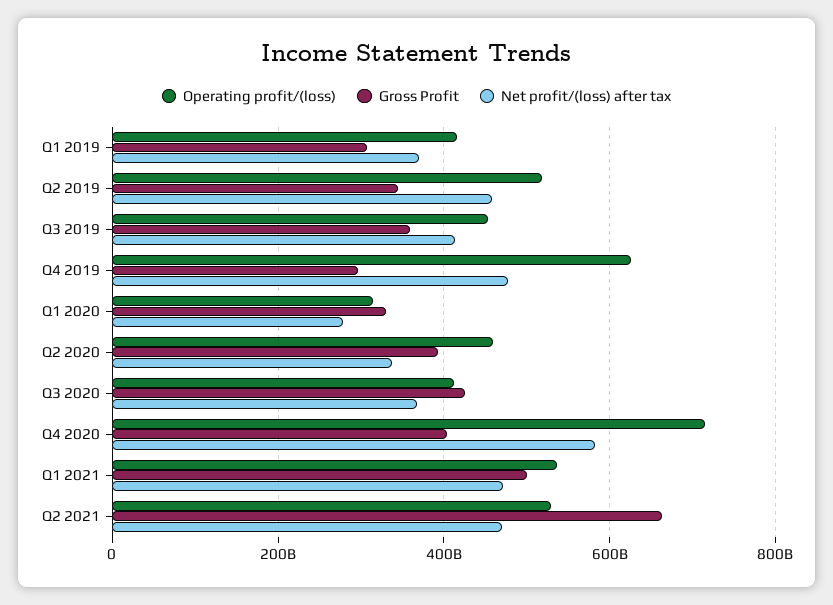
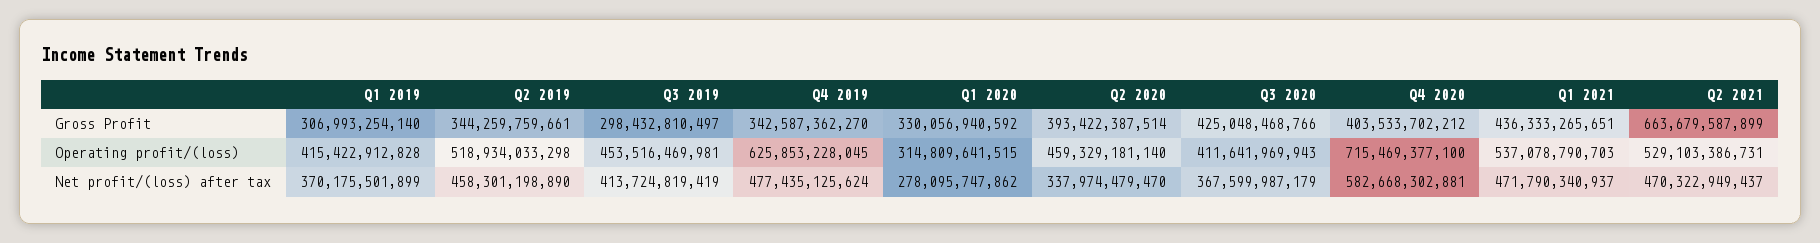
Gross Profit, Q3 2019: 360000000000 -> 298432810497
Gross Profit, Q4 2019: 300000000000 -> 342587362270
Gross Profit, Q1 2021: 500000000000 -> 436333265651

